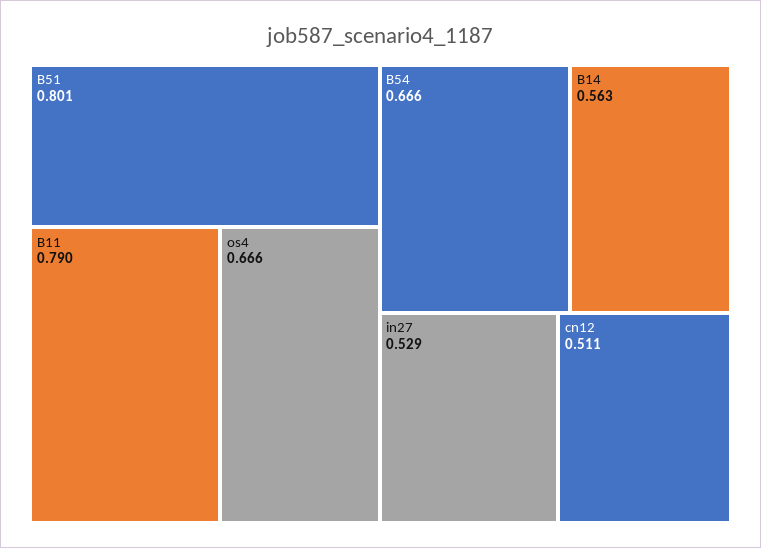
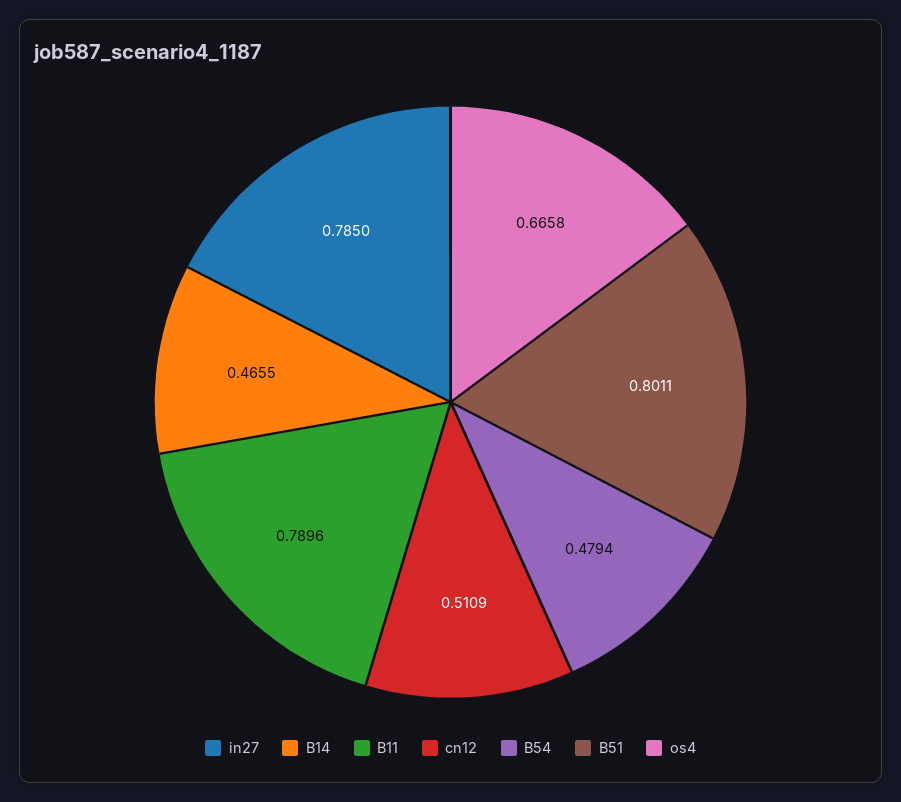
B54: 0.666 -> 0.4794
B14: 0.563 -> 0.4655
in27: 0.529 -> 0.785

